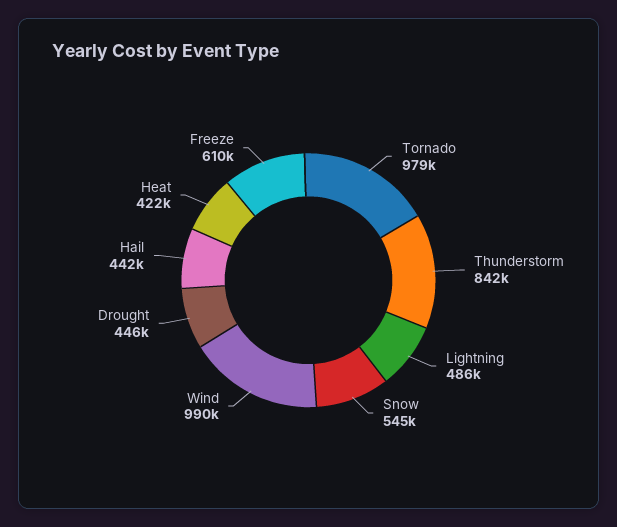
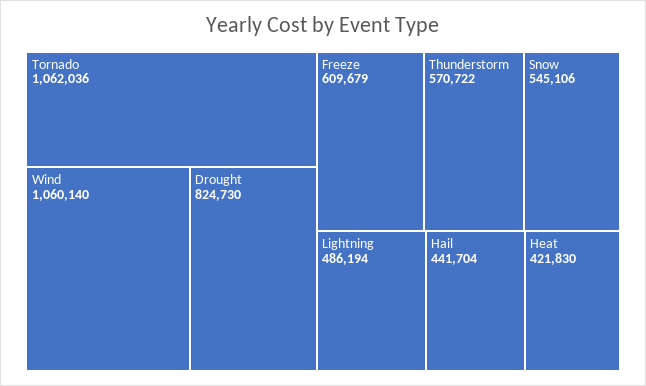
Tornado: 979000 -> 1062036
Thunderstorm: 842000 -> 570722
Wind: 990000 -> 1060140
Drought: 446000 -> 824730

